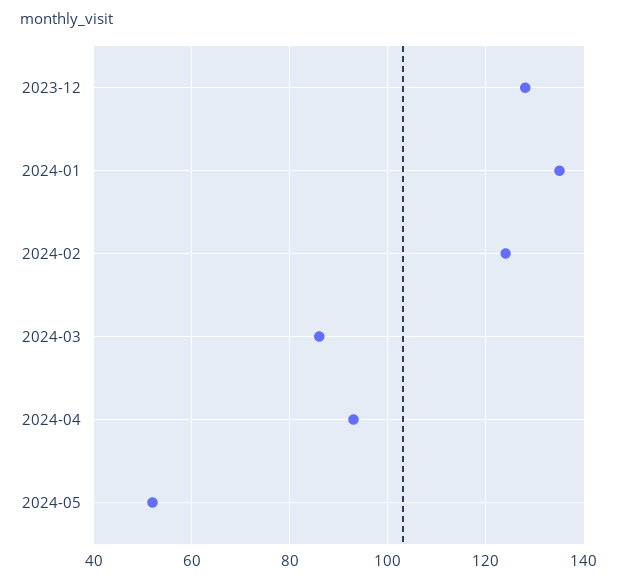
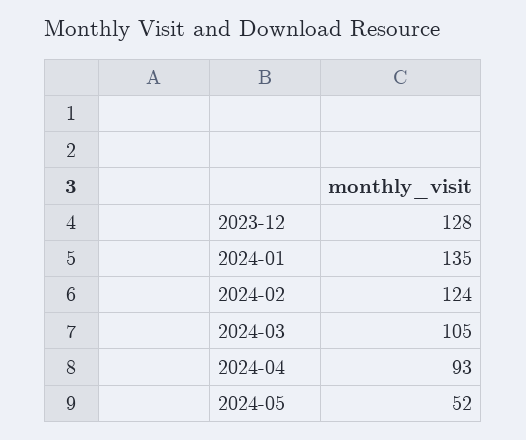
2024-03: 85 -> 105

